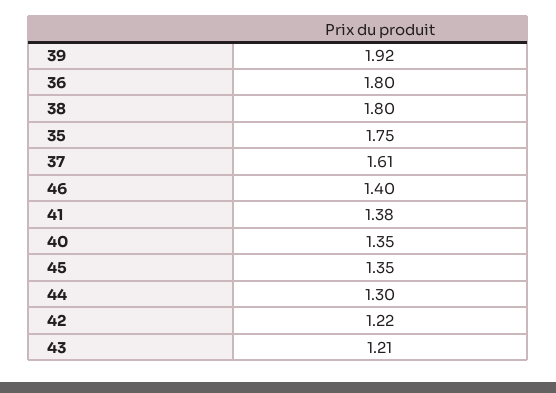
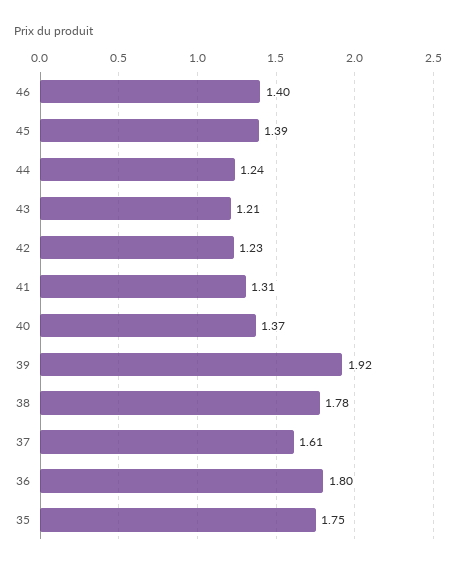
38: 1.8 -> 1.78
41: 1.38 -> 1.31
40: 1.35 -> 1.37
45: 1.35 -> 1.39
44: 1.3 -> 1.24
42: 1.22 -> 1.23

